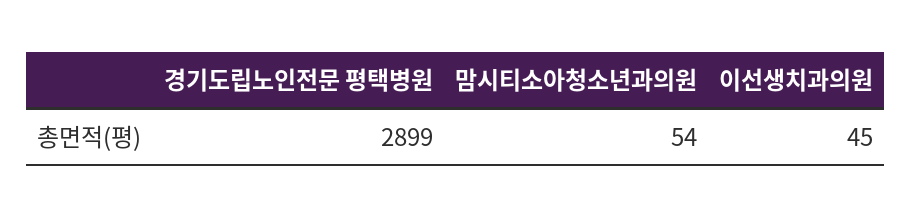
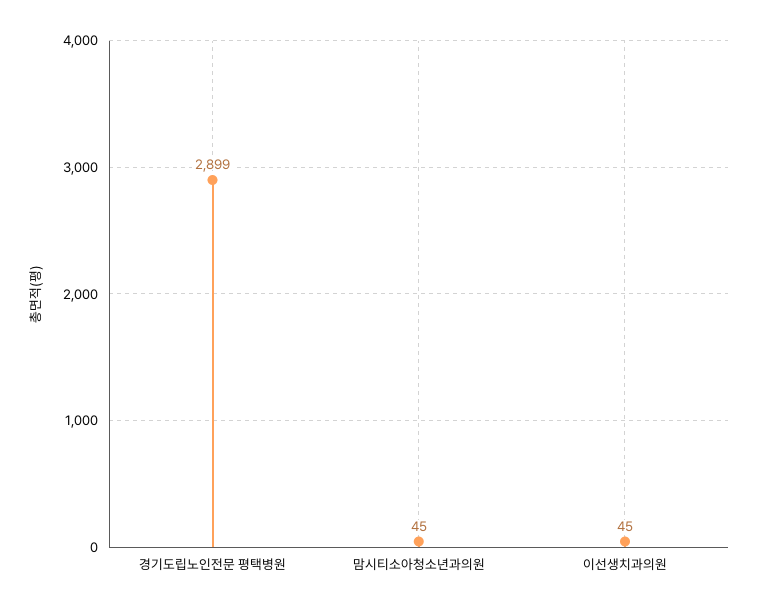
맘시티소아청소년과의원: 54 -> 45

